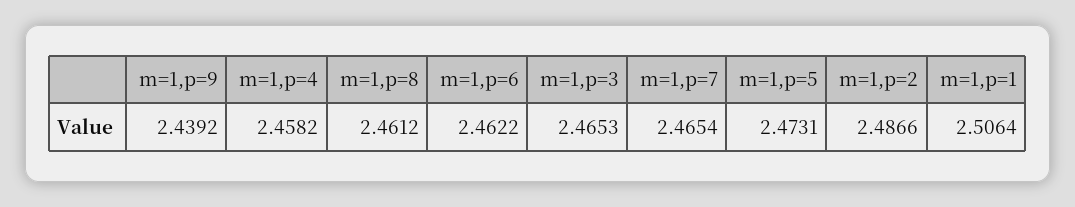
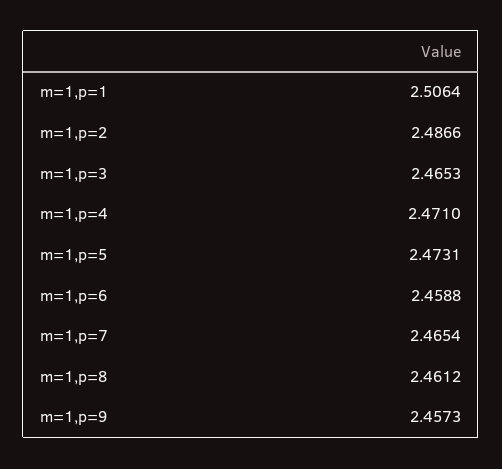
m=1,p=9: 2.4392 -> 2.4573
m=1,p=4: 2.4582 -> 2.471
m=1,p=6: 2.4622 -> 2.4588

